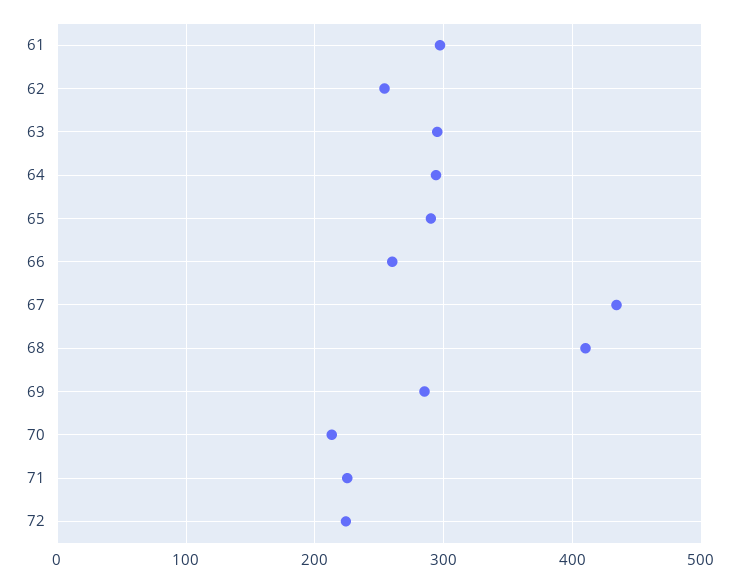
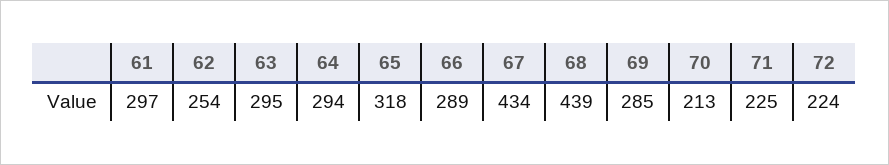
65: 290 -> 318
66: 260 -> 289
68: 410 -> 439

